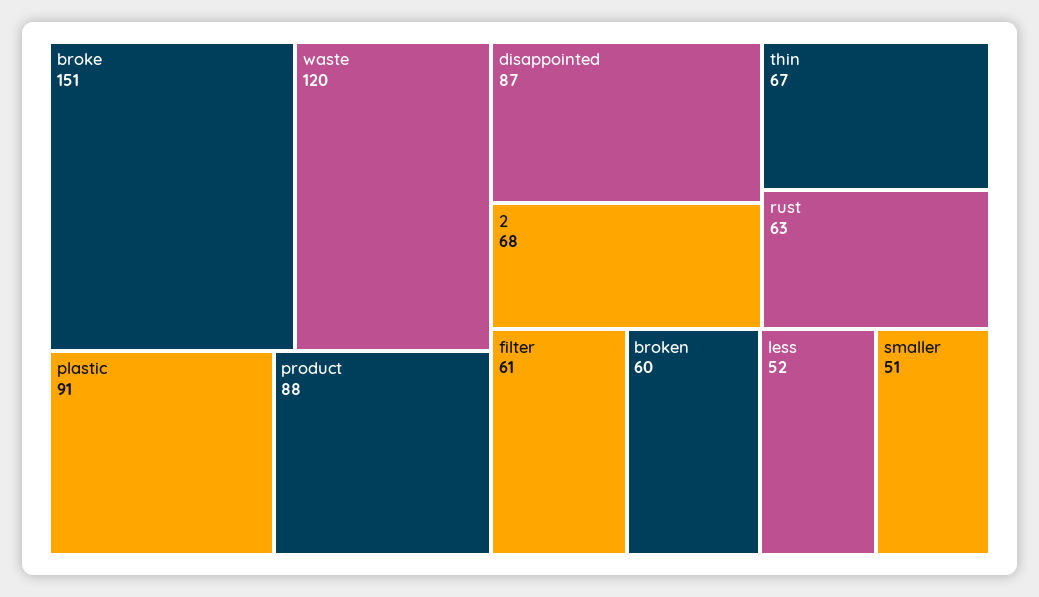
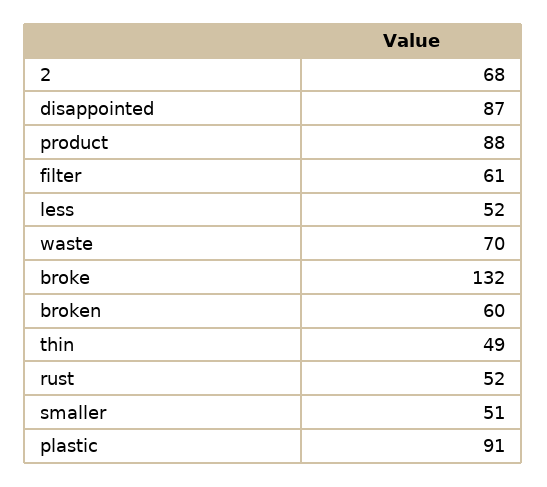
broke: 151 -> 132
waste: 120 -> 70
thin: 67 -> 49
rust: 63 -> 52

